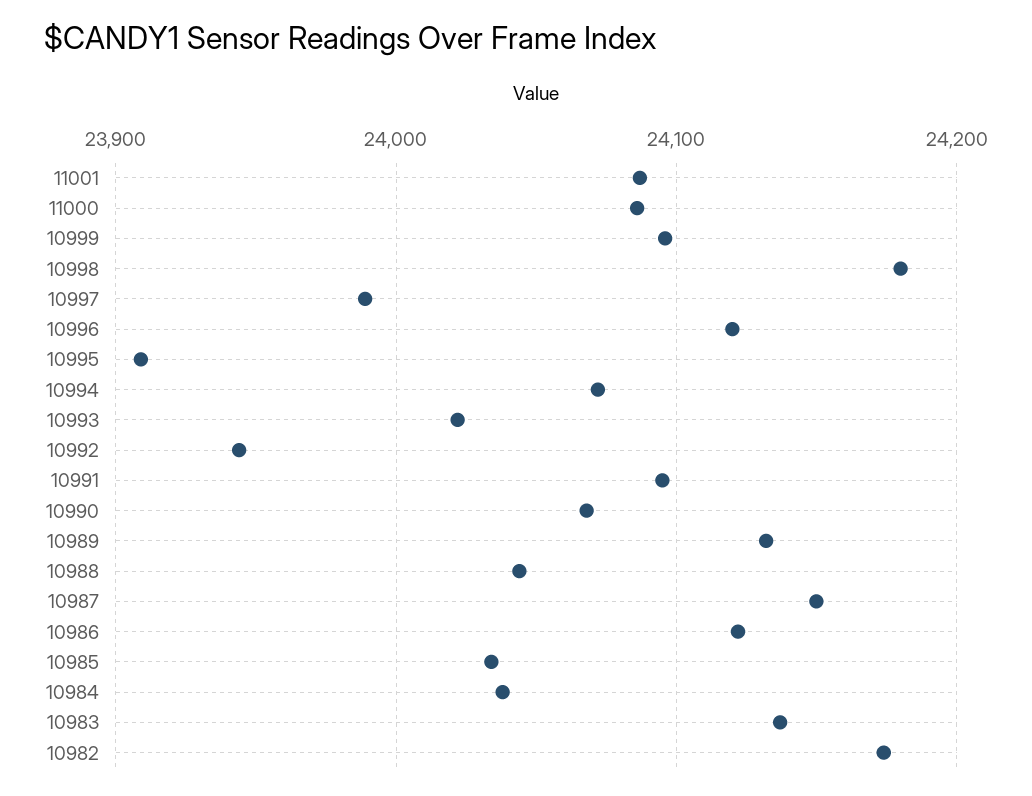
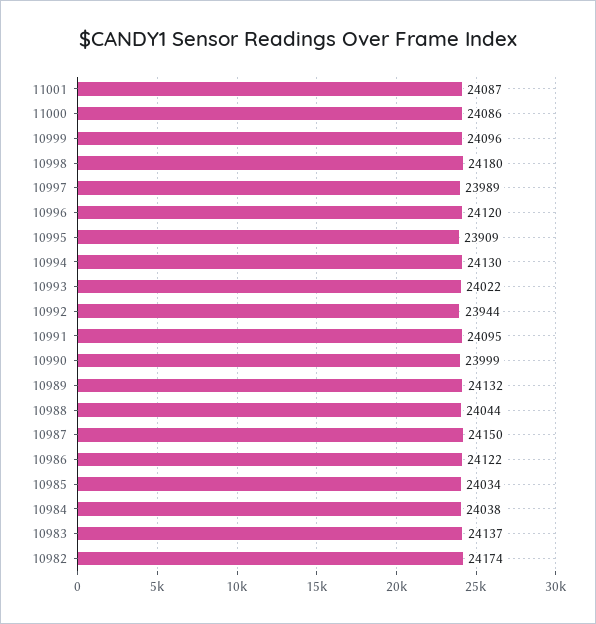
10994: 24070 -> 24130
10990: 24070 -> 23999

